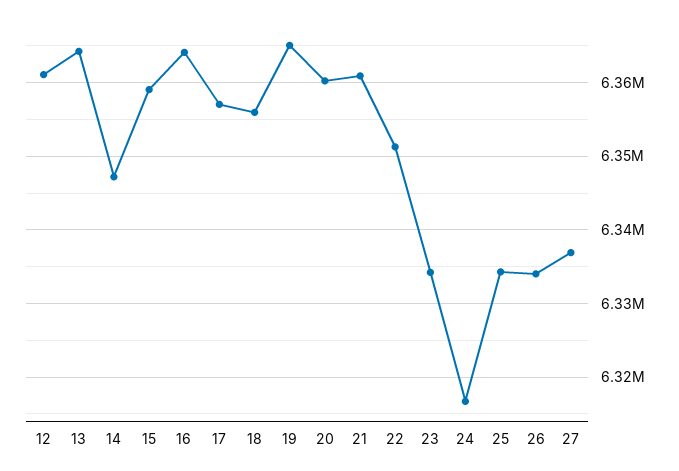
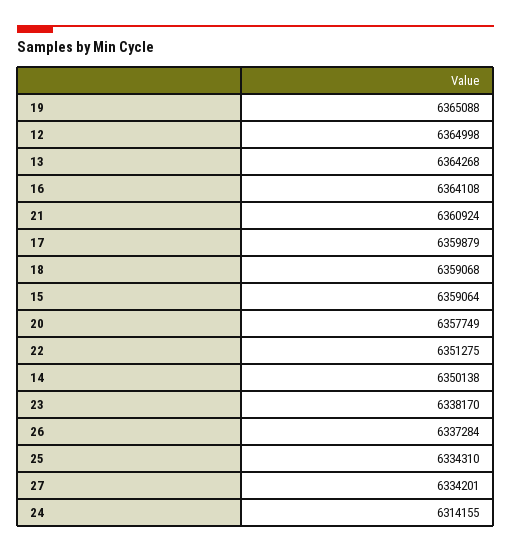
12: 6361000 -> 6364998
14: 6347000 -> 6350138
17: 6357000 -> 6359879
18: 6356000 -> 6359068
20: 6360000 -> 6357749
23: 6334000 -> 6338170
24: 6317000 -> 6314155
26: 6334000 -> 6337284
27: 6337000 -> 6334201

